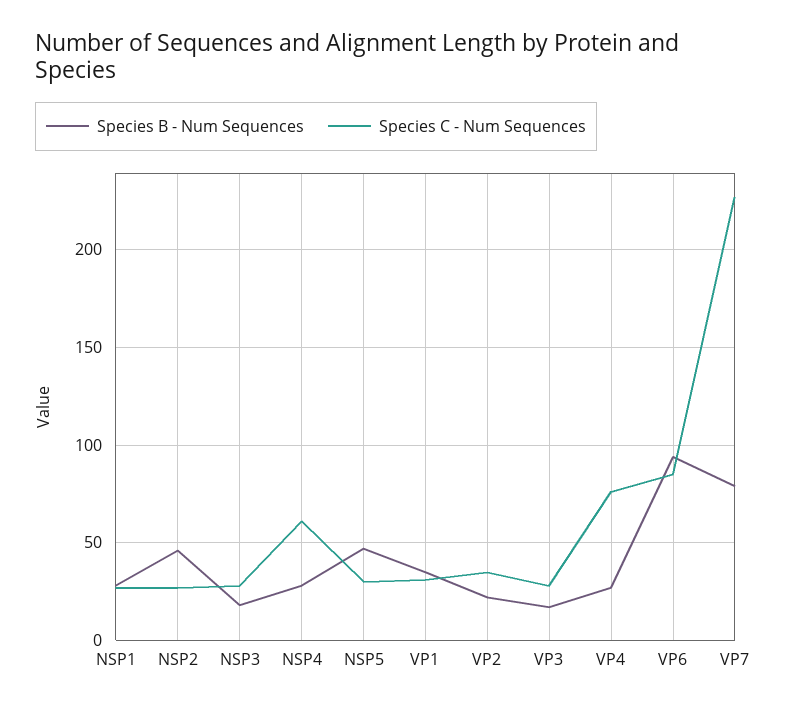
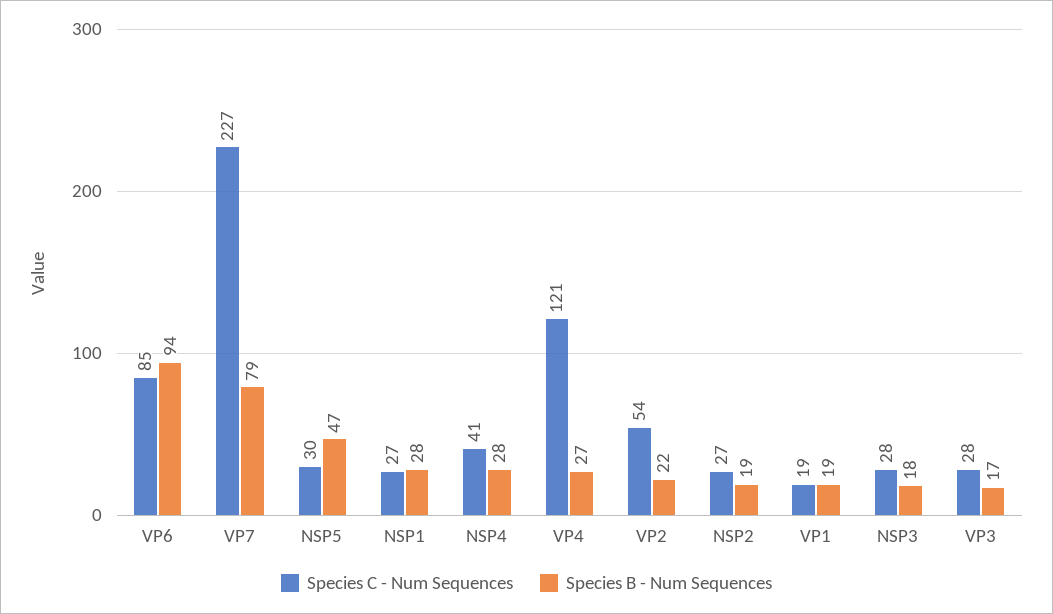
Species B - Num Sequences, NSP2: 45 -> 19
Species C - Num Sequences, NSP4: 60 -> 41
Species B - Num Sequences, VP1: 35 -> 19
Species C - Num Sequences, VP1: 30 -> 19
Species C - Num Sequences, VP2: 35 -> 54
Species C - Num Sequences, VP4: 75 -> 121

